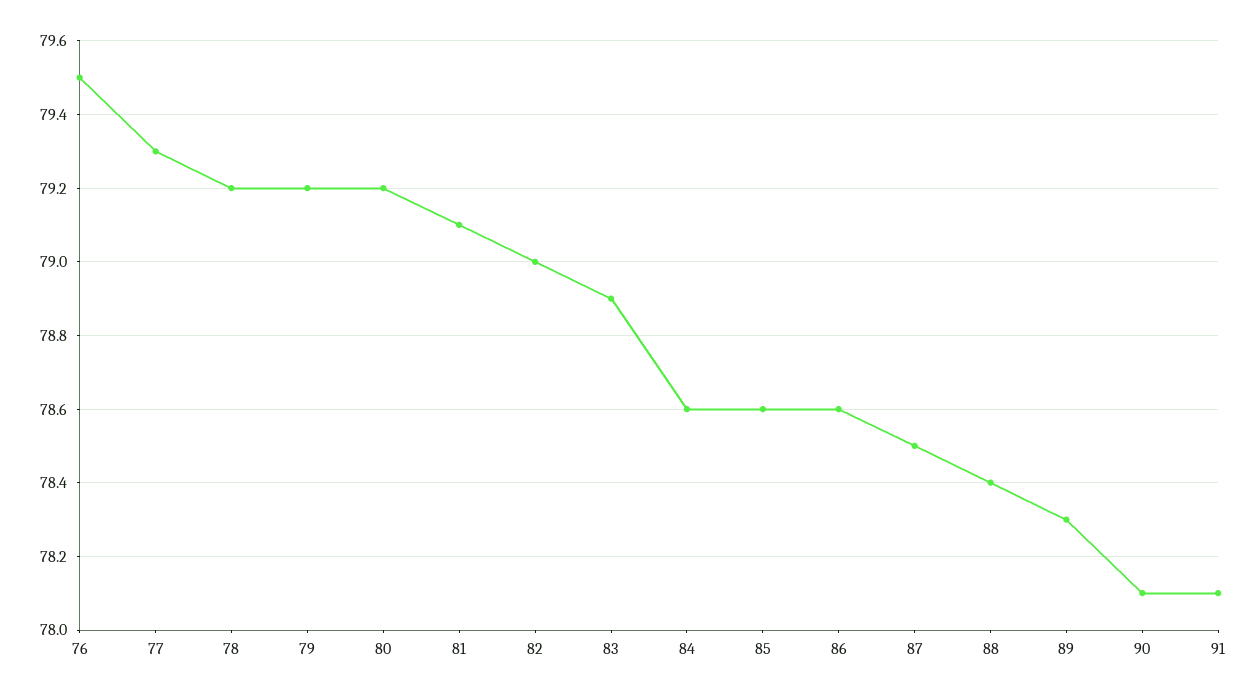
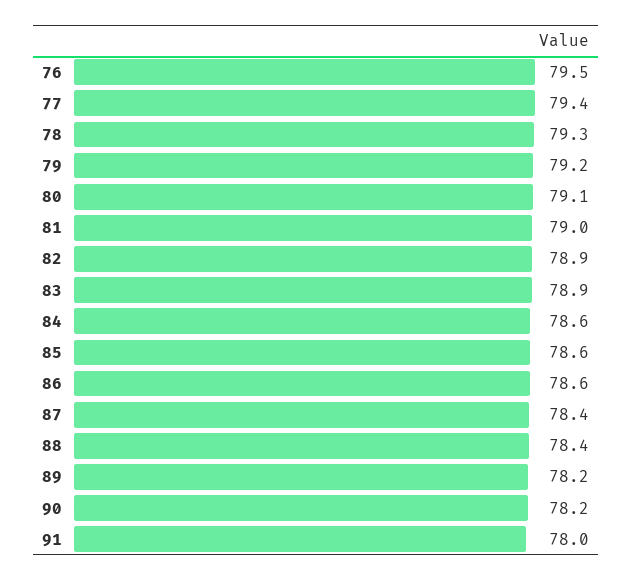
77: 79.3 -> 79.4
78: 79.2 -> 79.3
80: 79.2 -> 79.1
81: 79.1 -> 79
82: 79 -> 78.9
87: 78.5 -> 78.4
89: 78.3 -> 78.2
90: 78.1 -> 78.2
91: 78.1 -> 78

